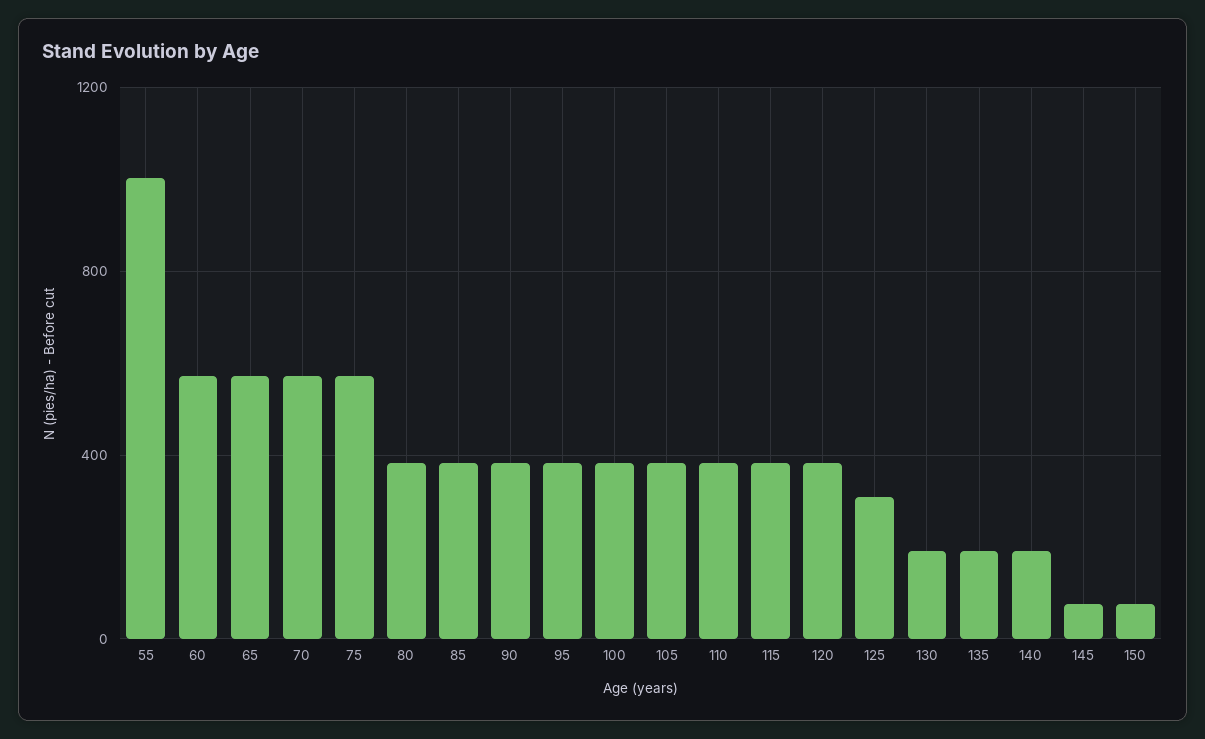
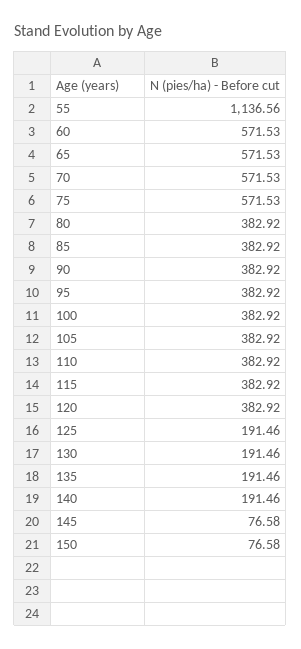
55: 1000 -> 1136.56
125: 300 -> 191.46

